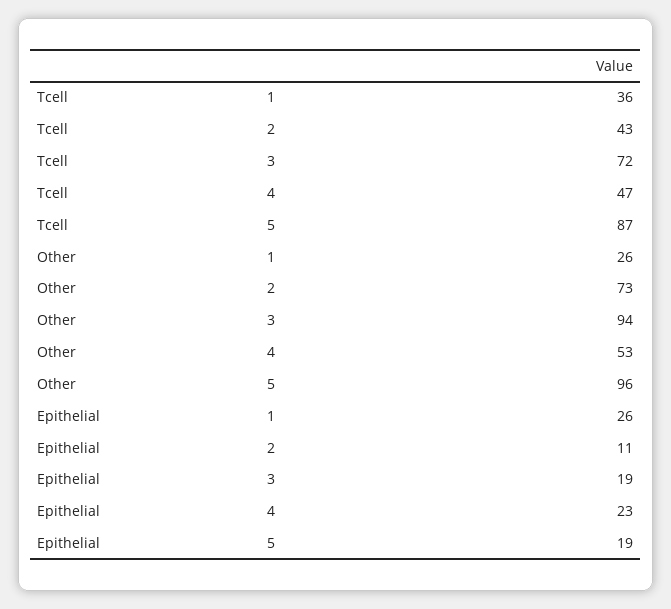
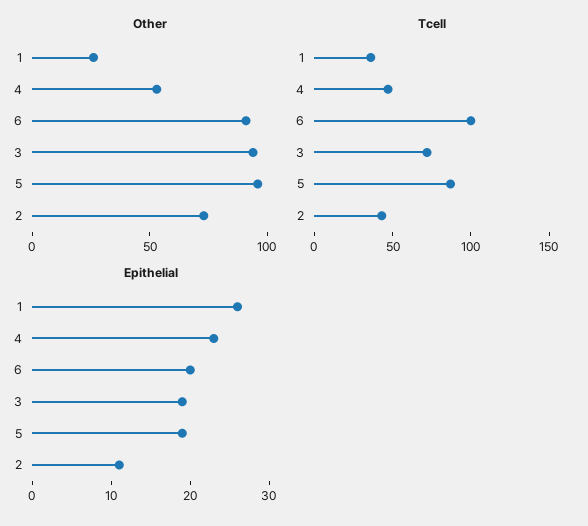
Other, 6: none -> 90
Tcell, 6: none -> 100
Epithelial, 6: none -> 20

